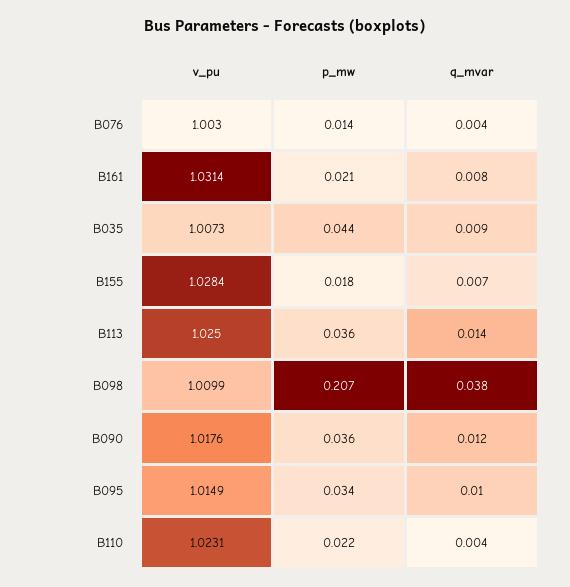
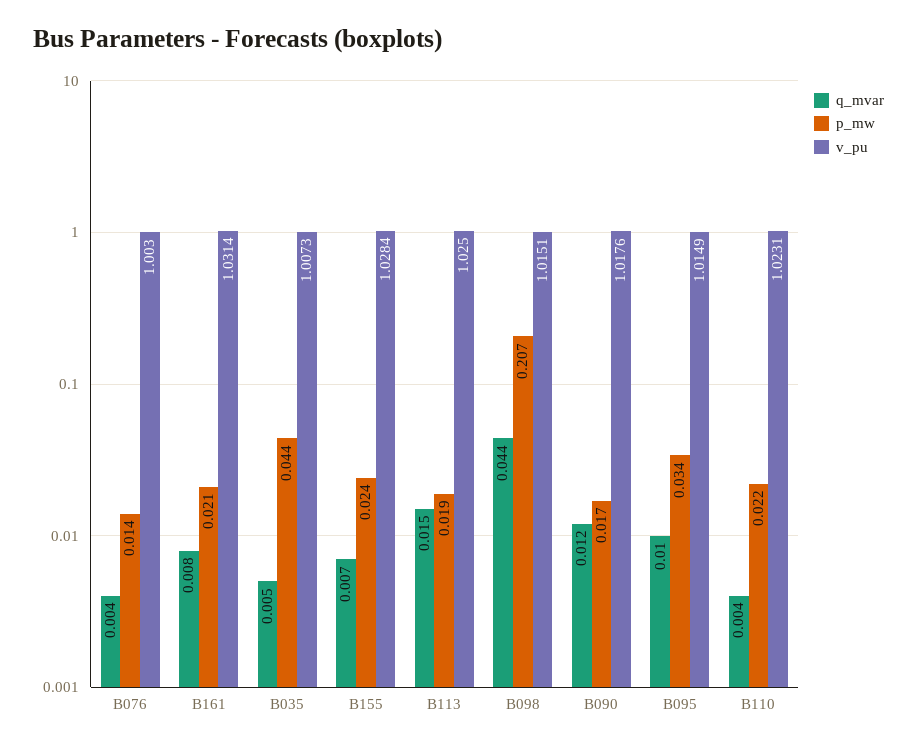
q_mvar, B035: 0.009 -> 0.005
p_mw, B155: 0.018 -> 0.024
p_mw, B113: 0.036 -> 0.019
q_mvar, B113: 0.014 -> 0.015
v_pu, B098: 1.0099 -> 1.0151
q_mvar, B098: 0.038 -> 0.044
p_mw, B090: 0.036 -> 0.017

